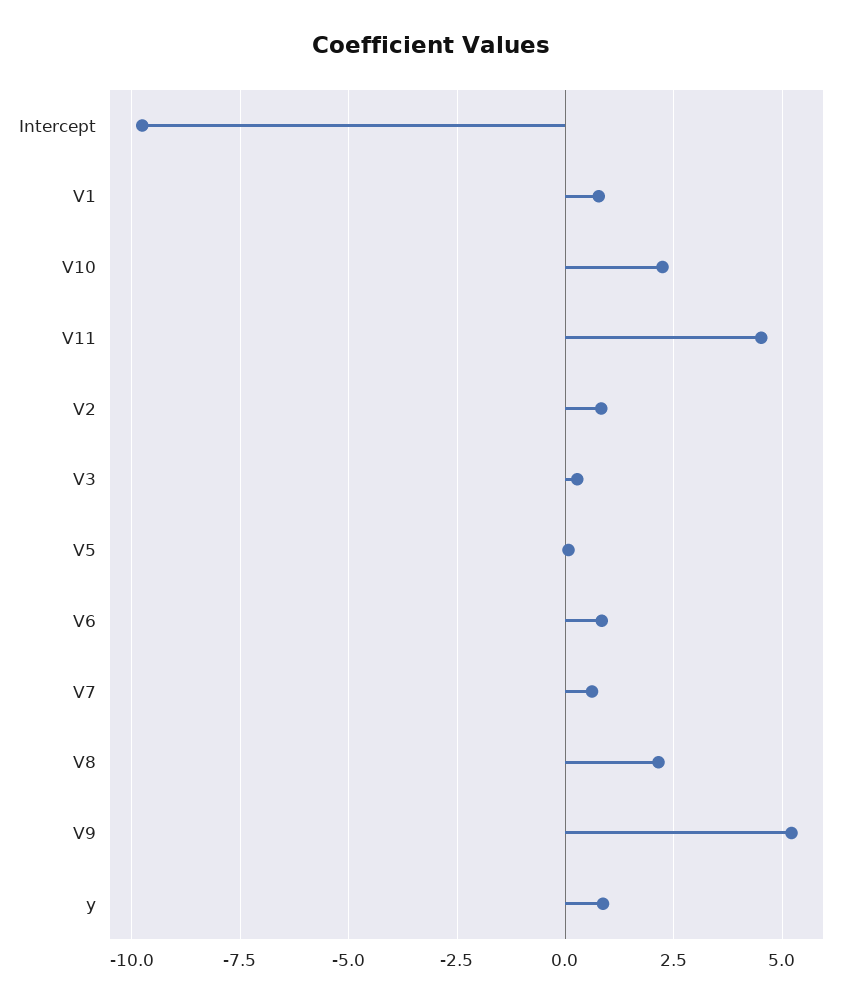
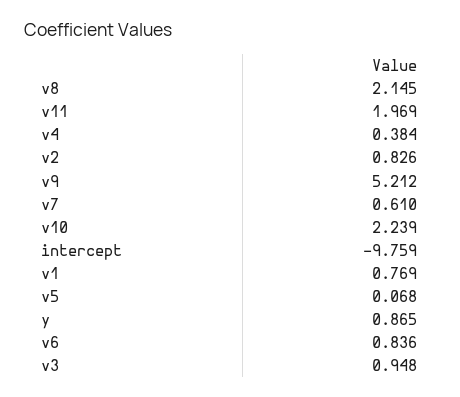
V11: 4.5 -> 1.969
V3: 0.25 -> 0.948
v4: none -> 0.384

